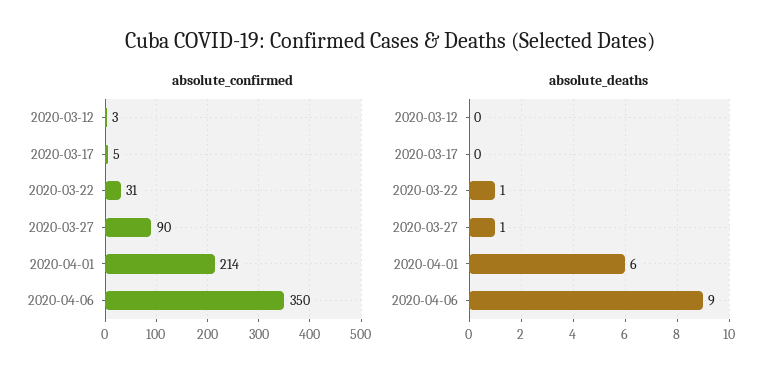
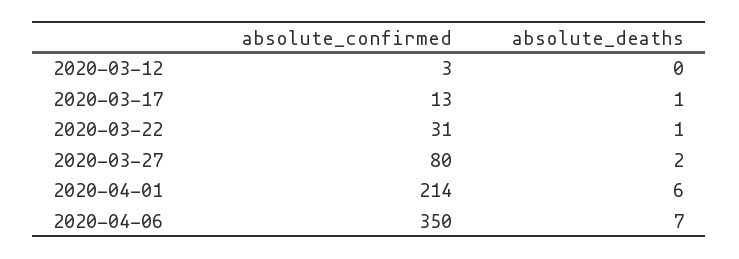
absolute_confirmed, 2020-03-17: 5 -> 13
absolute_confirmed, 2020-03-27: 90 -> 80
absolute_deaths, 2020-03-17: 0 -> 1
absolute_deaths, 2020-03-27: 1 -> 2
absolute_deaths, 2020-04-06: 9 -> 7

